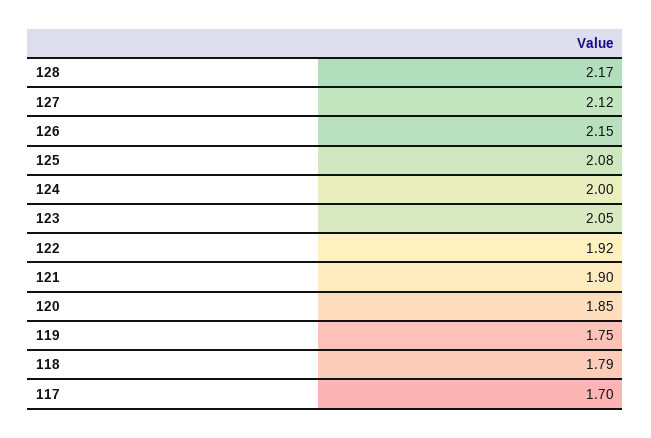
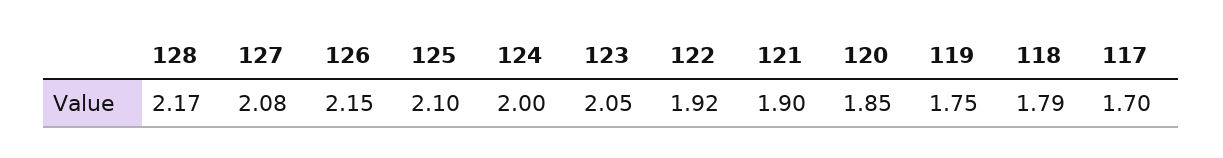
127: 2.12 -> 2.08
125: 2.08 -> 2.1

